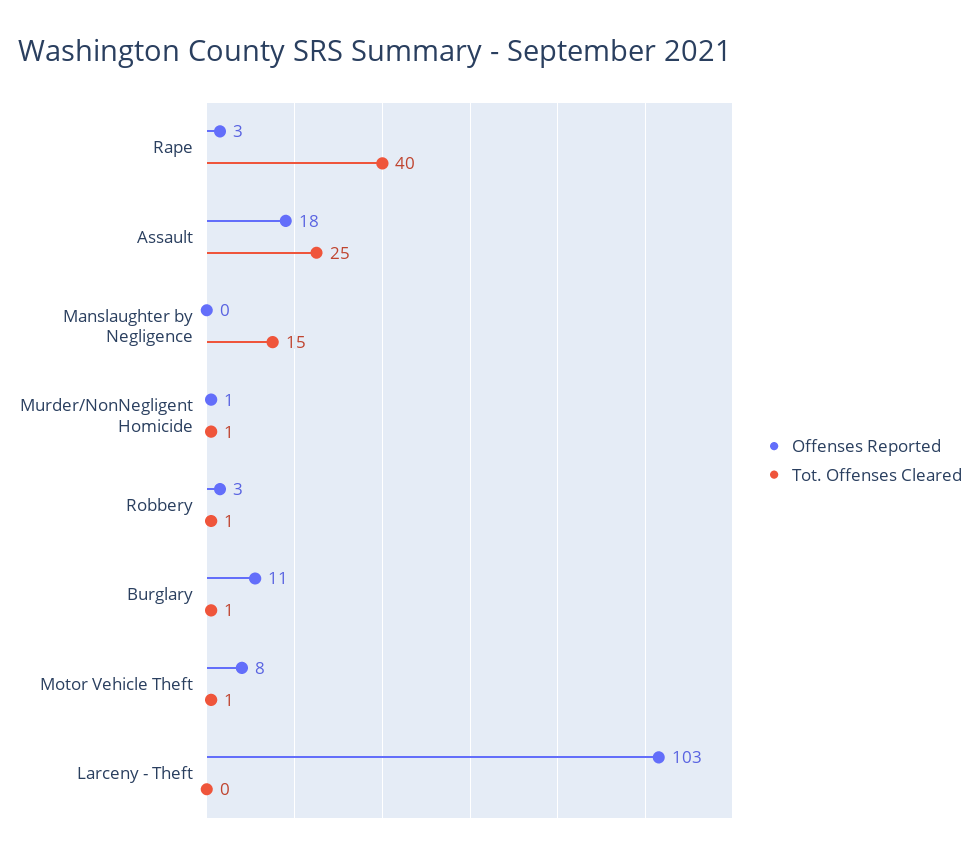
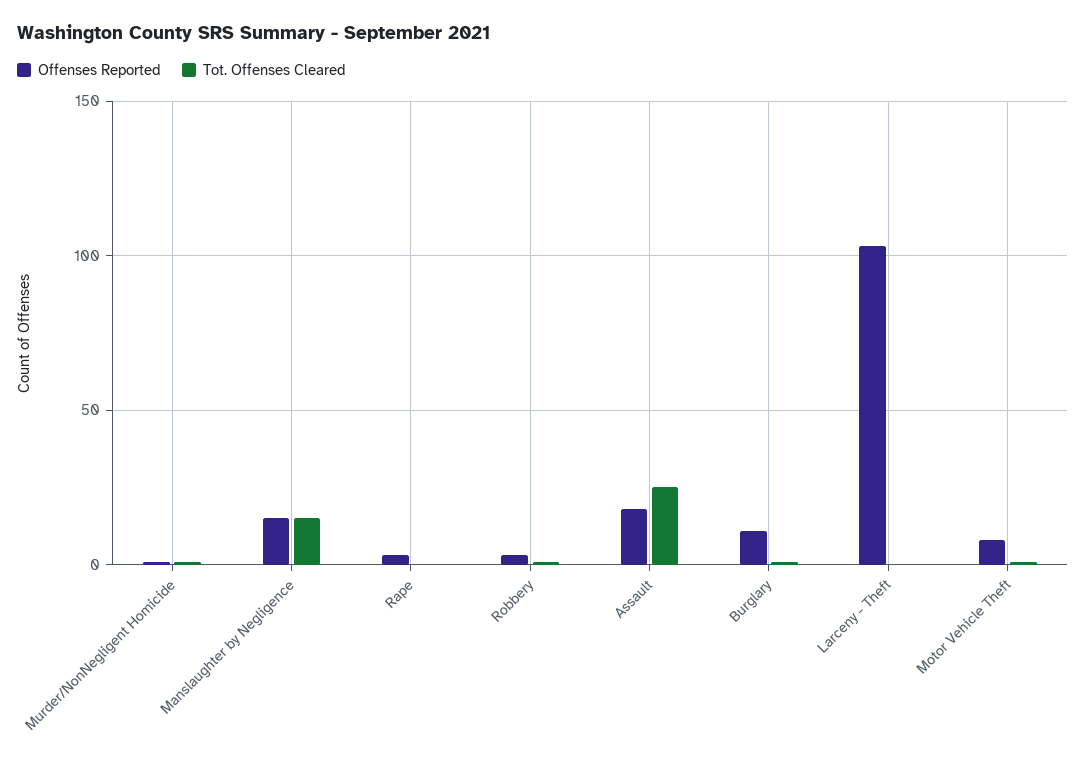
Tot. Offenses Cleared, Rape: 40 -> 0
Offenses Reported, Manslaughter by Negligence: 0 -> 15

